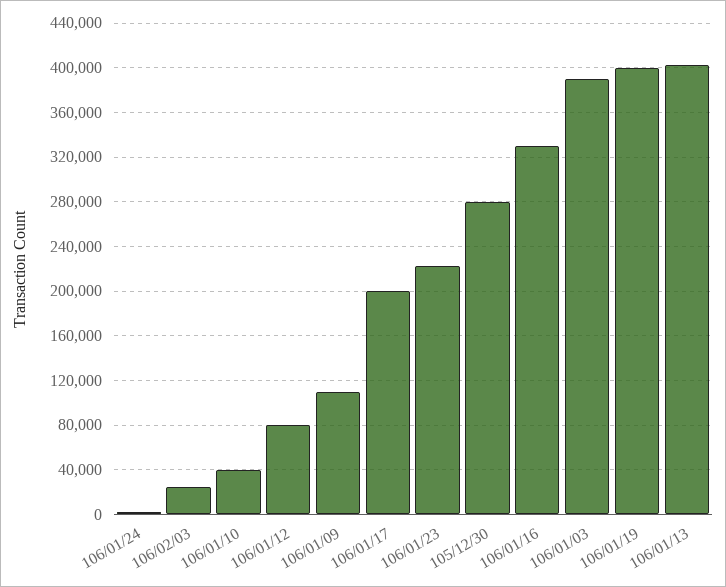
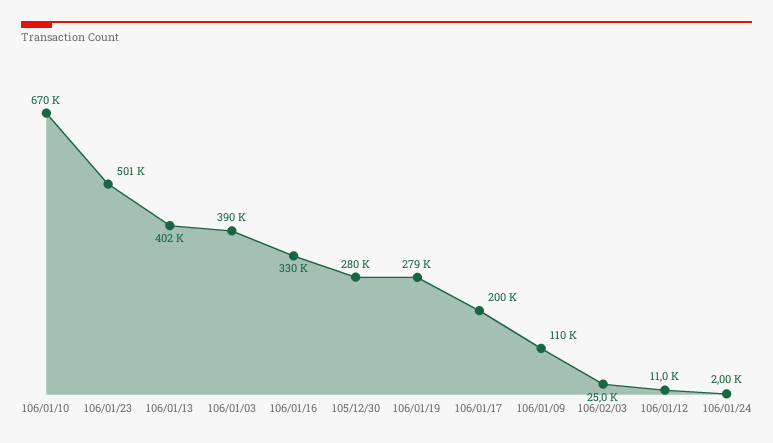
106/01/10: 40000 -> 670000
106/01/12: 80000 -> 11000
106/01/23: 220000 -> 501000
106/01/19: 400000 -> 279000

